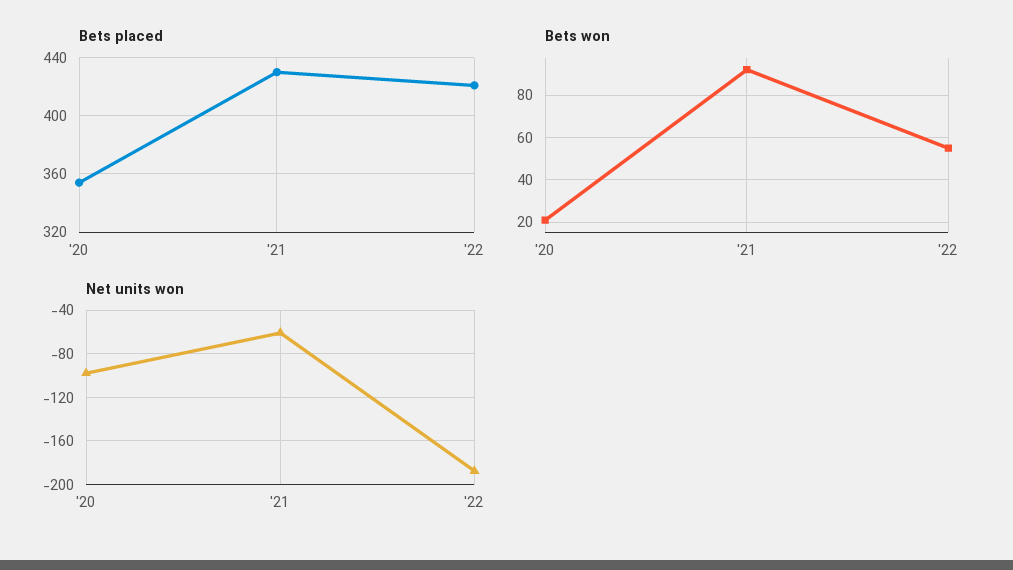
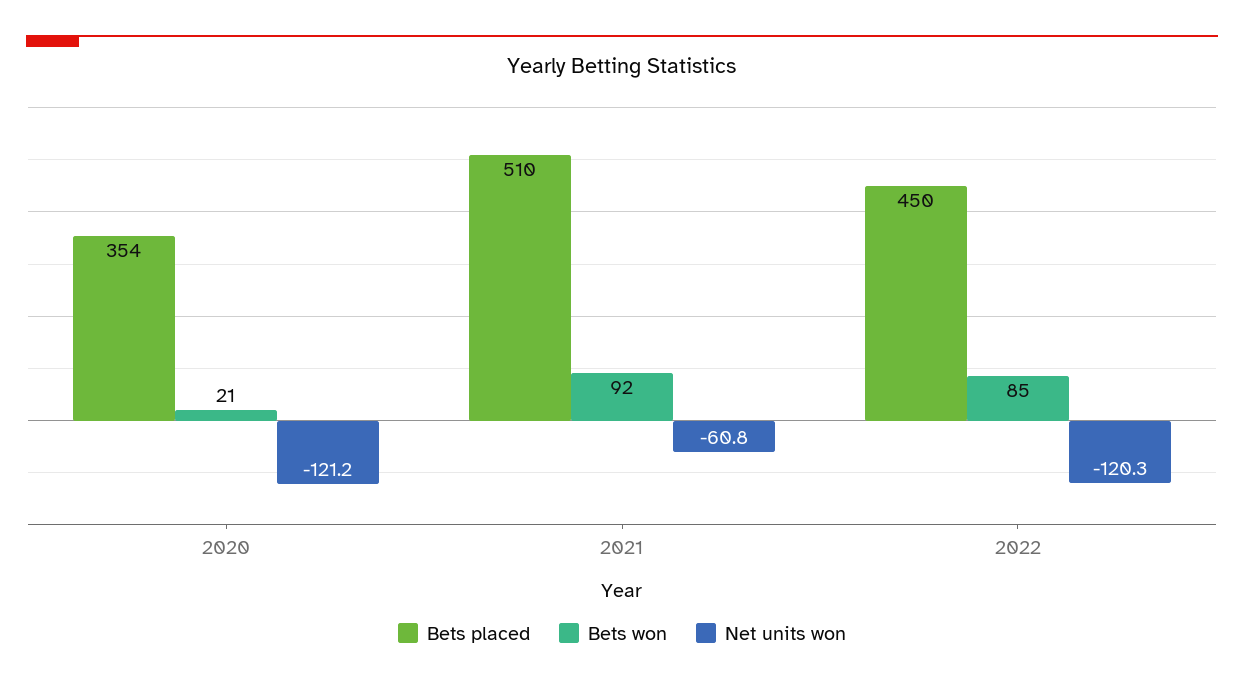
Bets placed, '21: 430 -> 510
Bets placed, '22: 420 -> 450
Bets won, '22: 55 -> 85
Net units won, '20: -100 -> -121.2
Net units won, '22: -190 -> -120.3

